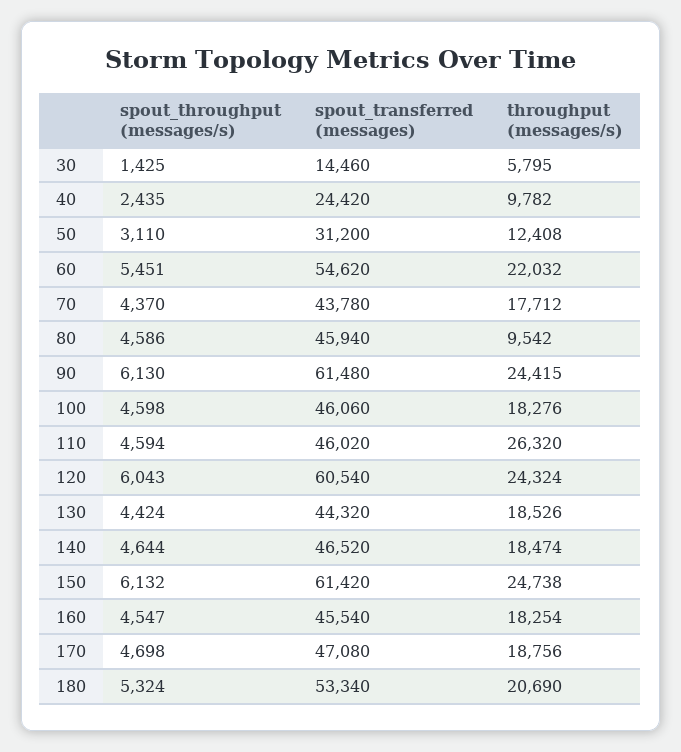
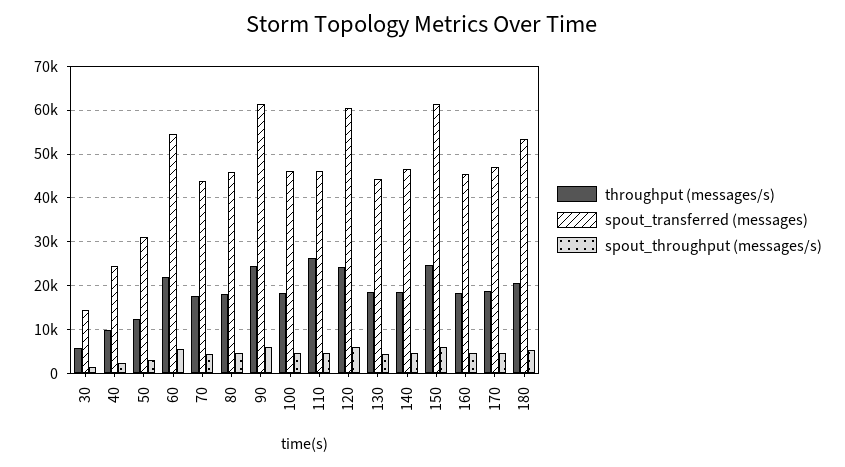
throughput (messages/s), 80: 9542 -> 18000

